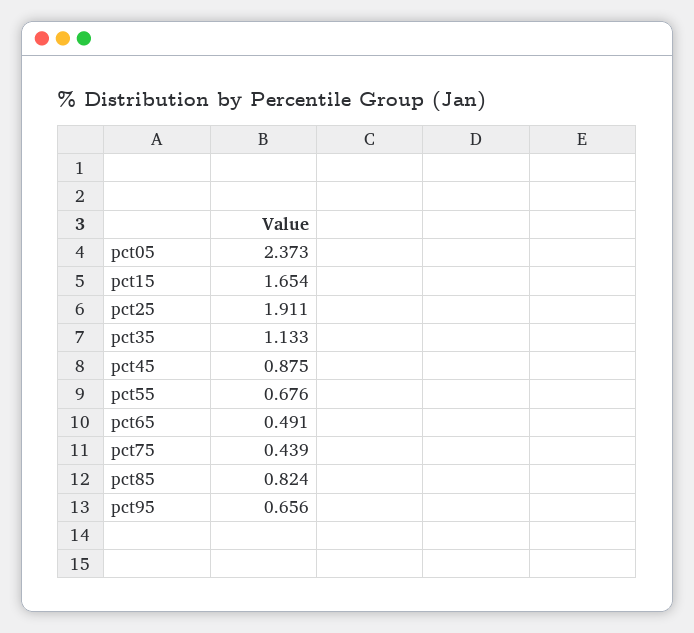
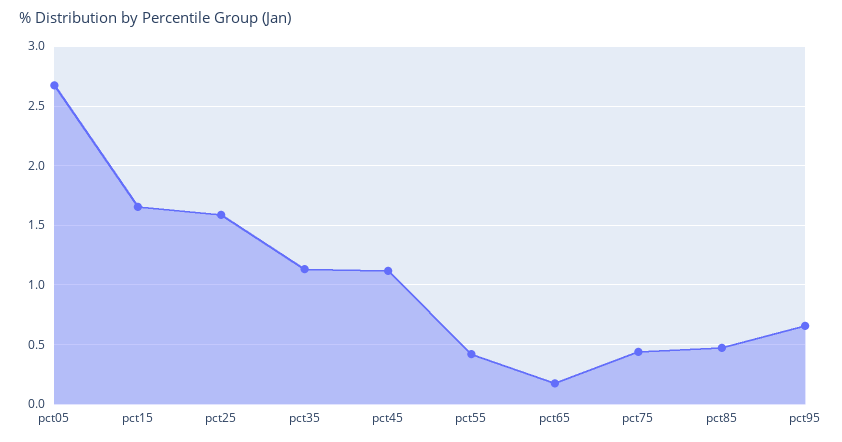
pct05: 2.373 -> 2.7
pct25: 1.911 -> 1.6
pct45: 0.875 -> 1.1
pct55: 0.676 -> 0.4
pct65: 0.491 -> 0.2
pct85: 0.824 -> 0.5

